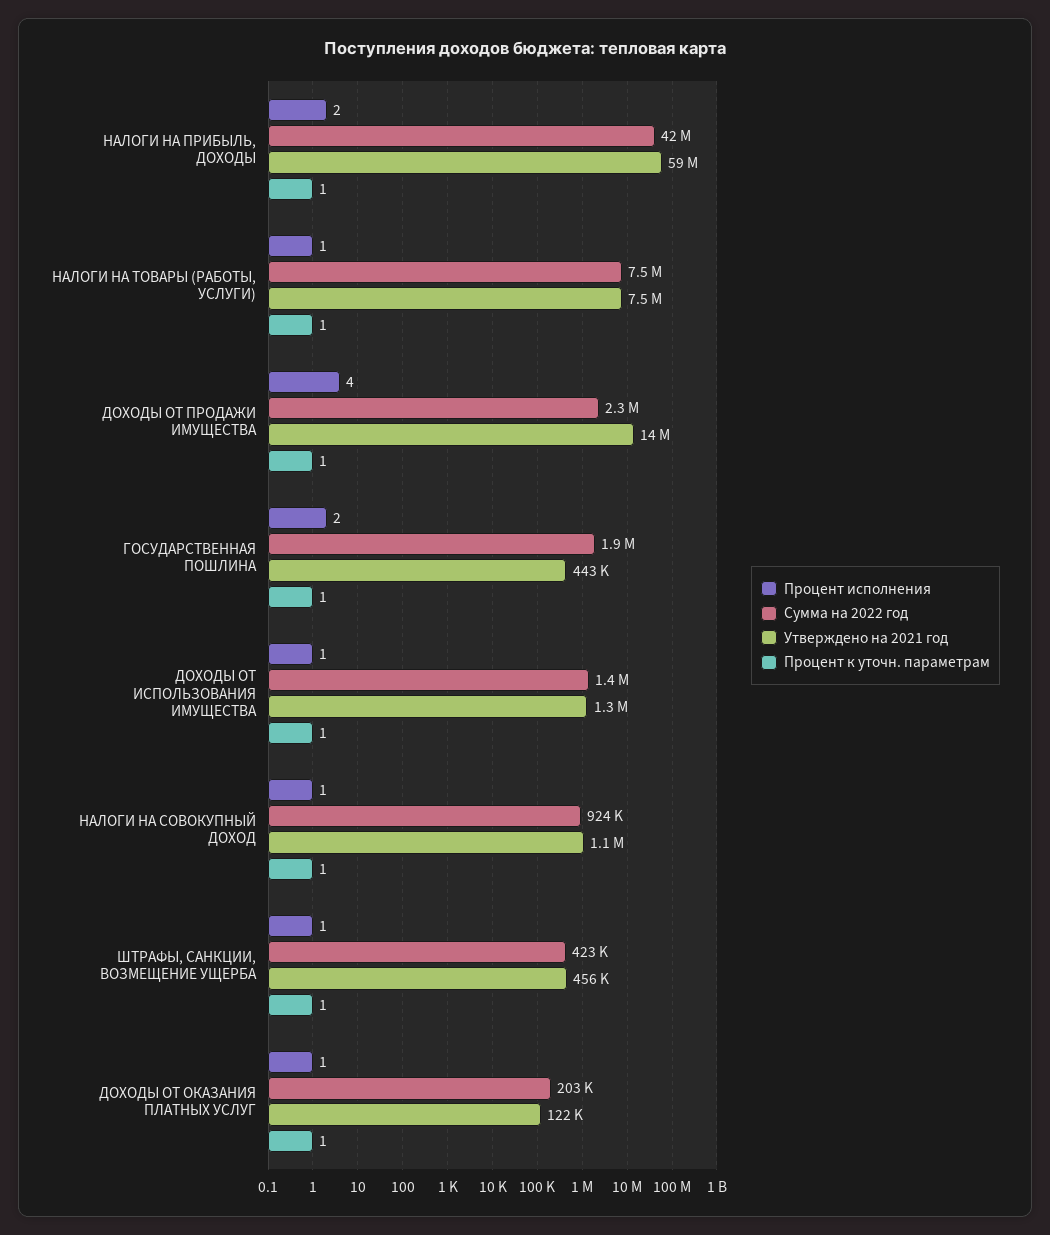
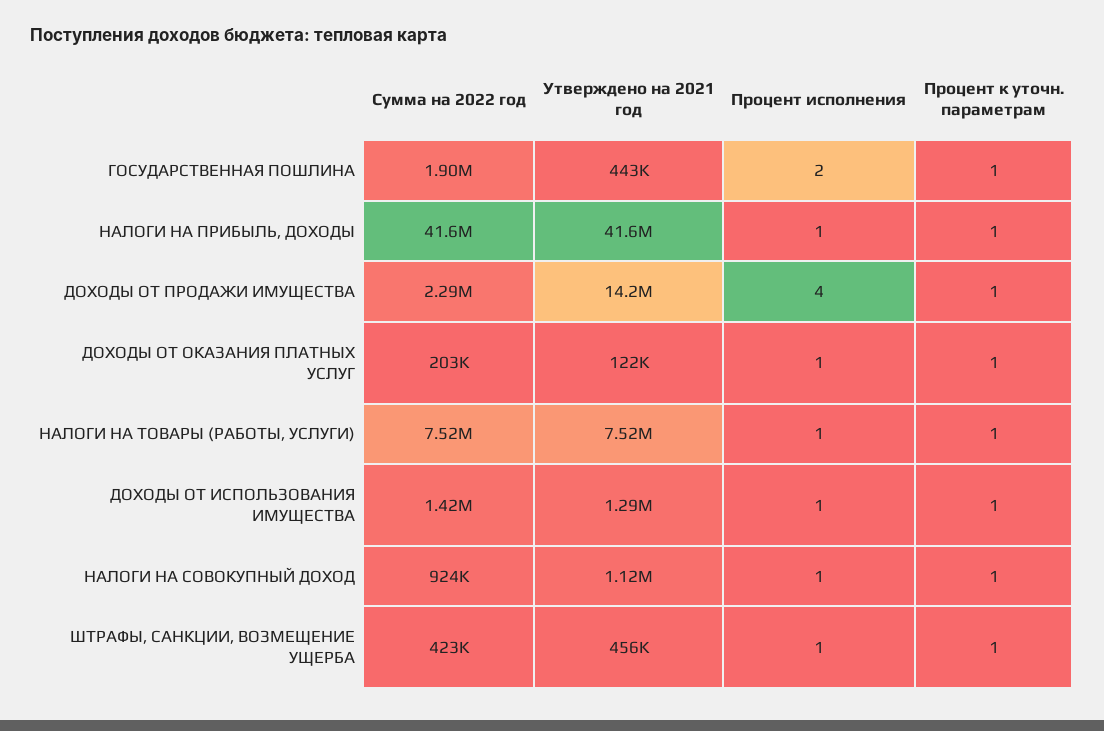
Процент исполнения, НАЛОГИ НА ПРИБЫЛЬ, ДОХОДЫ: 2 -> 1
Утверждено на 2021 год, НАЛОГИ НА ПРИБЫЛЬ, ДОХОДЫ: 59000000 -> 41600000

